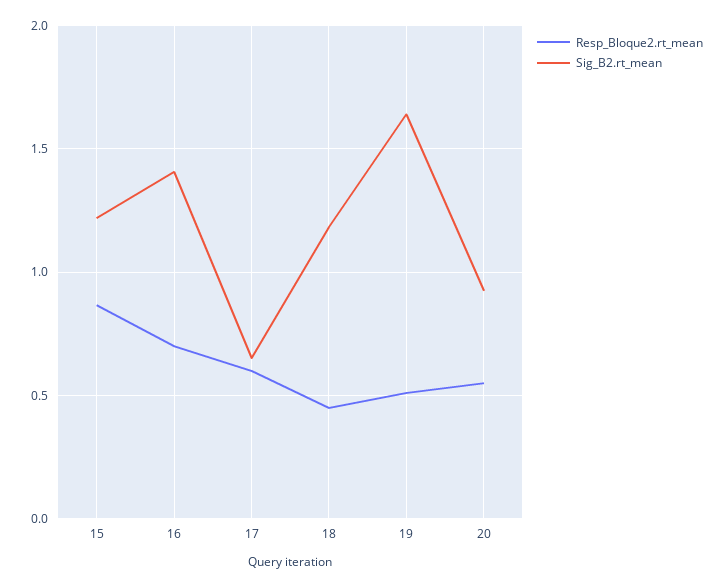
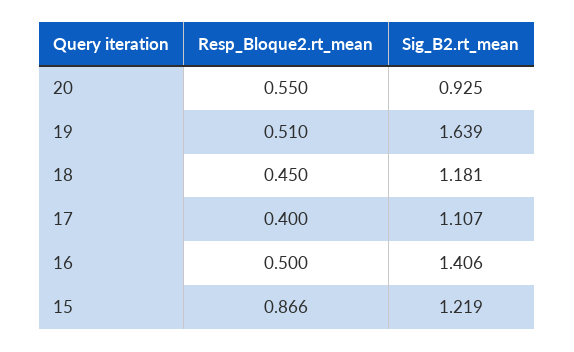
Resp_Bloque2.rt_mean, 16: 0.7 -> 0.5
Resp_Bloque2.rt_mean, 17: 0.6 -> 0.4
Sig_B2.rt_mean, 17: 0.65 -> 1.107

